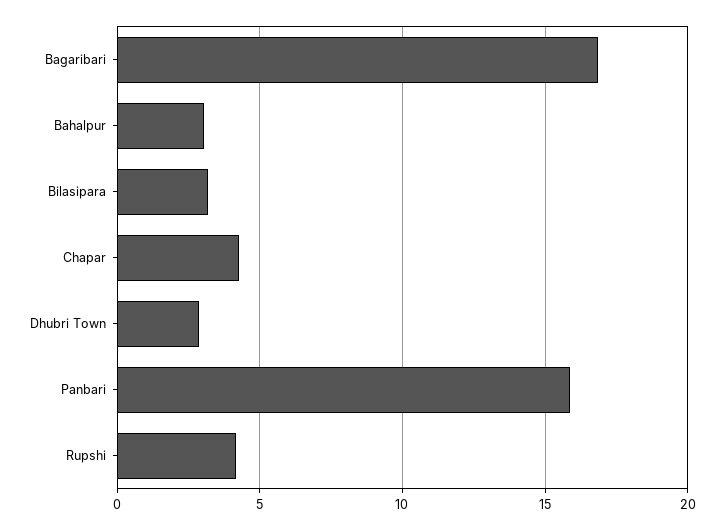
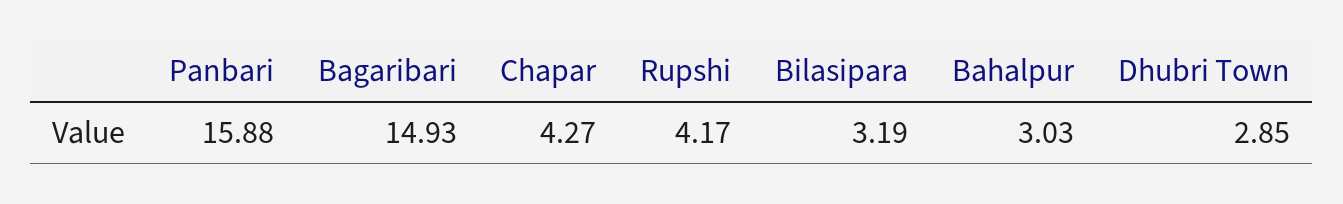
Bagaribari: 17 -> 14.93

